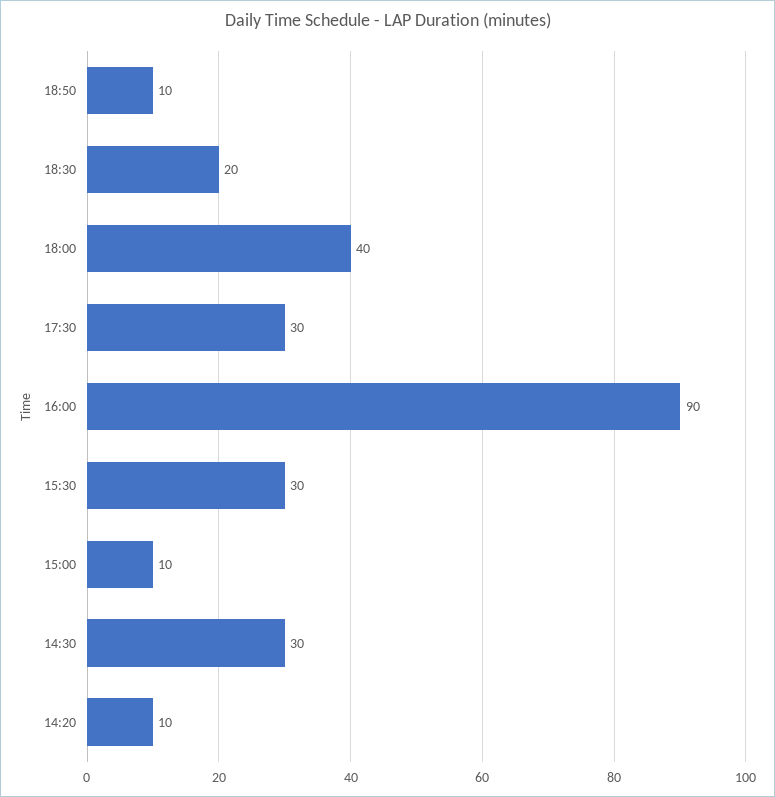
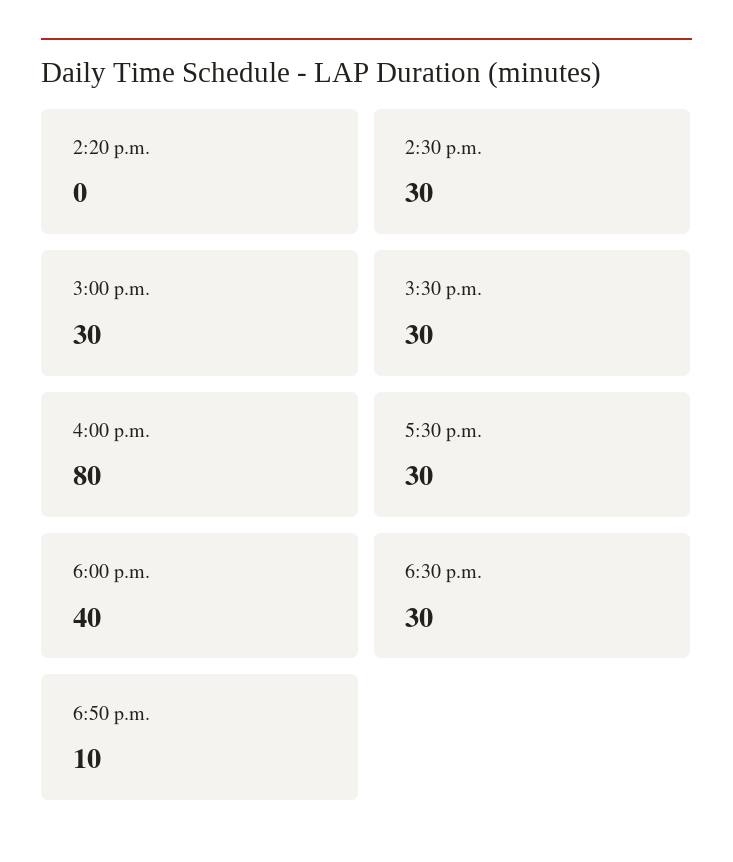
18:30: 20 -> 30
16:00: 90 -> 80
15:00: 10 -> 30
14:20: 10 -> 0

